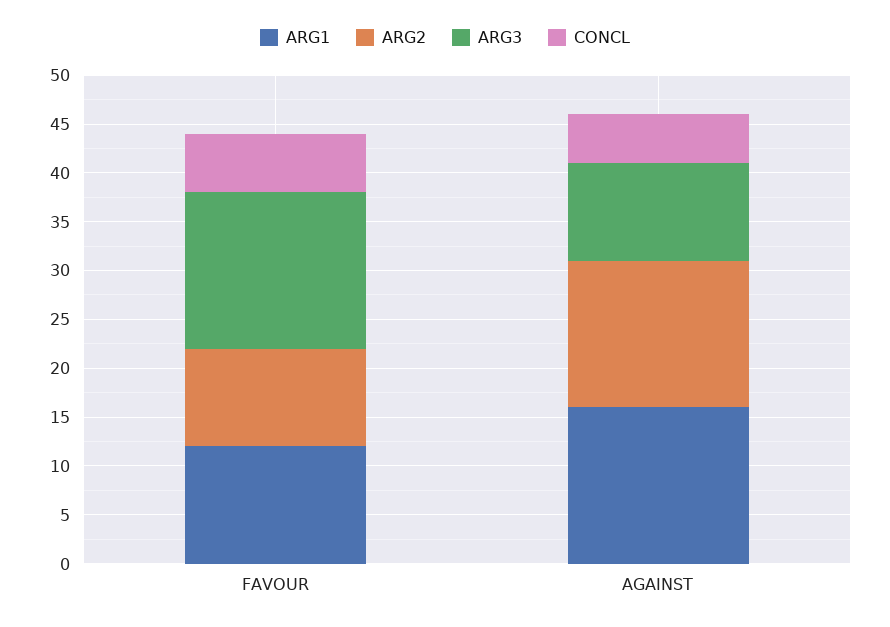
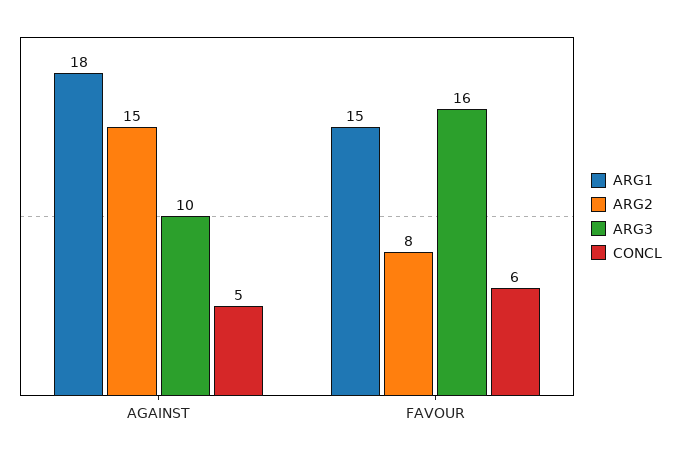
ARG1, FAVOUR: 12 -> 15
ARG2, FAVOUR: 10 -> 8
ARG1, AGAINST: 16 -> 18

